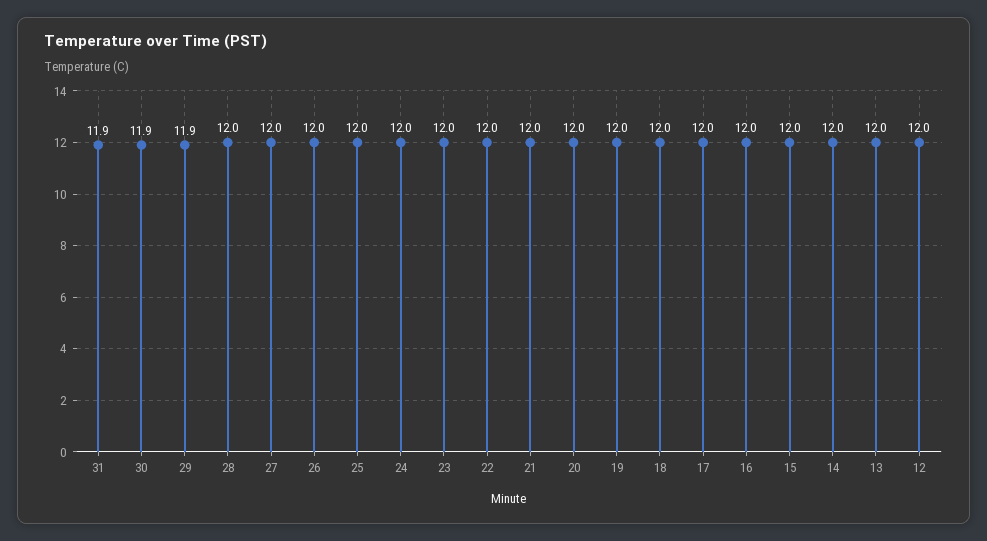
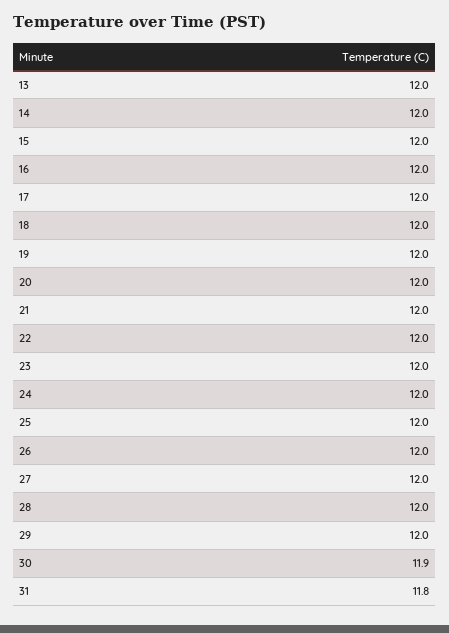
31: 11.9 -> 11.8
29: 11.9 -> 12
12: 12 -> none

